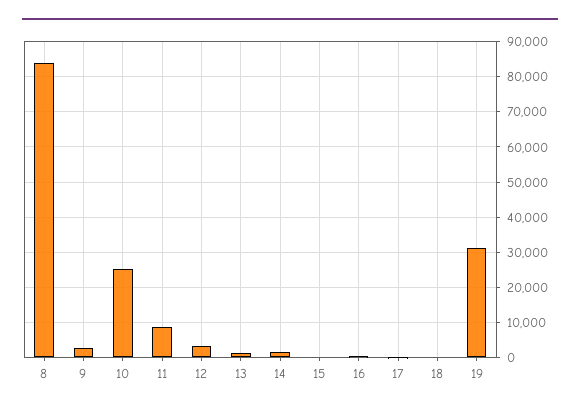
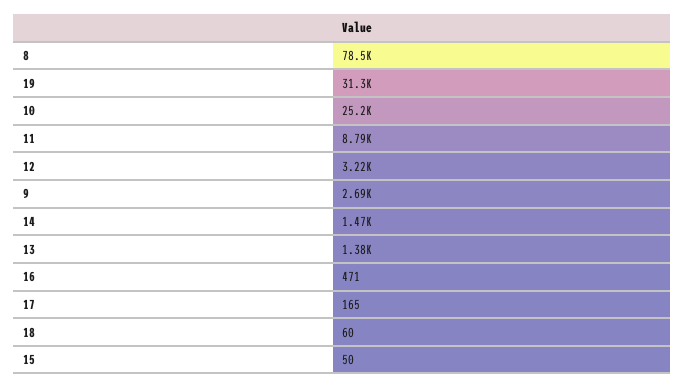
8: 84000 -> 78500

